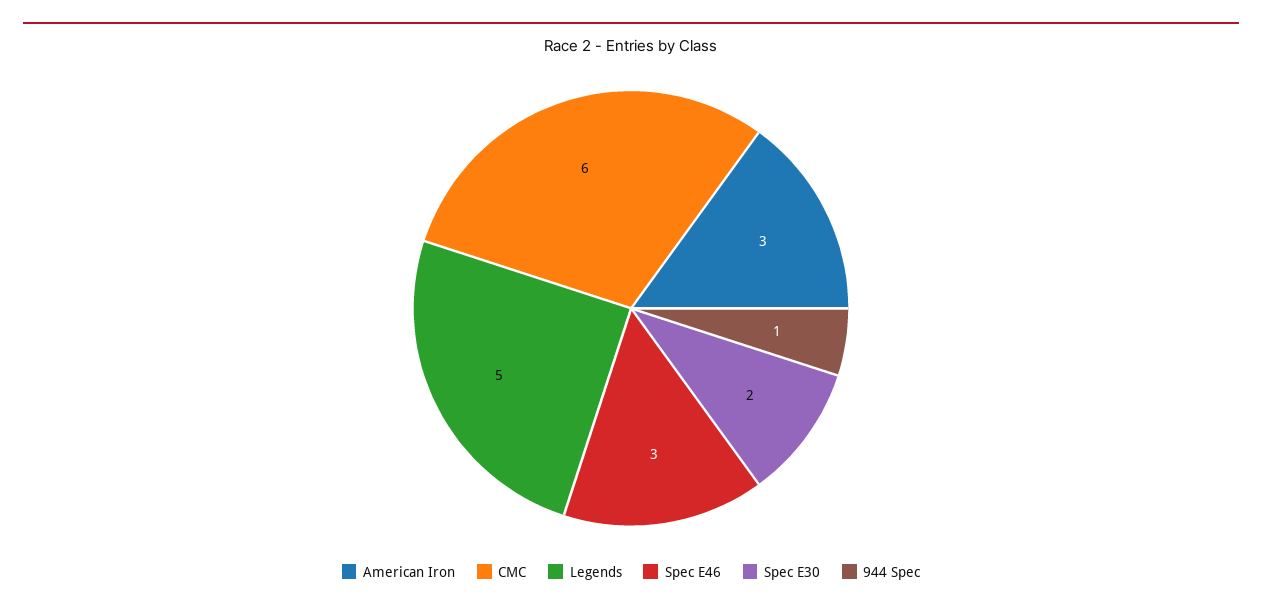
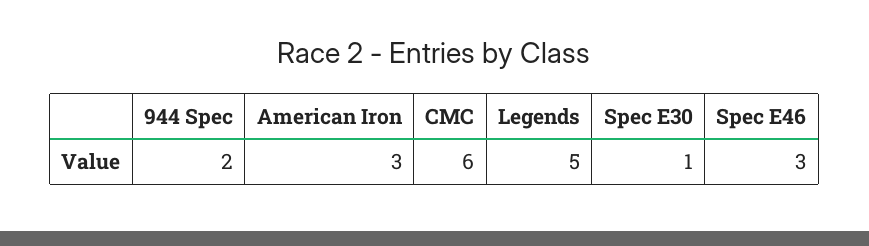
Spec E30: 2 -> 1
944 Spec: 1 -> 2

